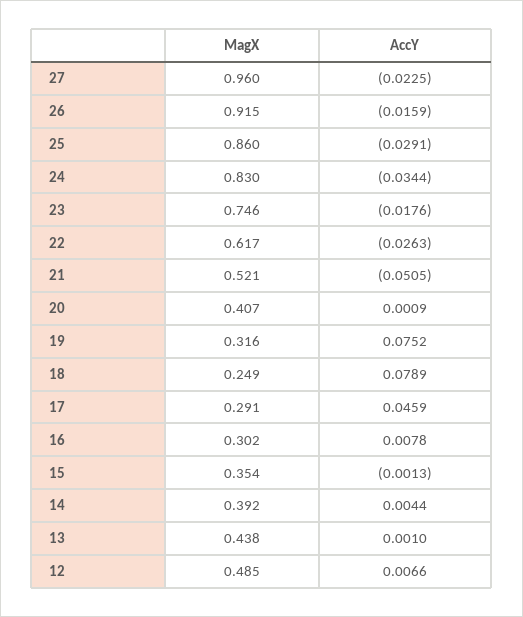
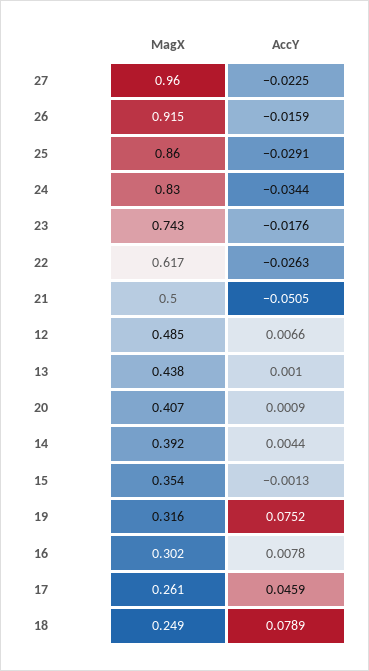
MagX, 23: 0.746 -> 0.743
MagX, 21: 0.521 -> 0.5
MagX, 17: 0.291 -> 0.261

